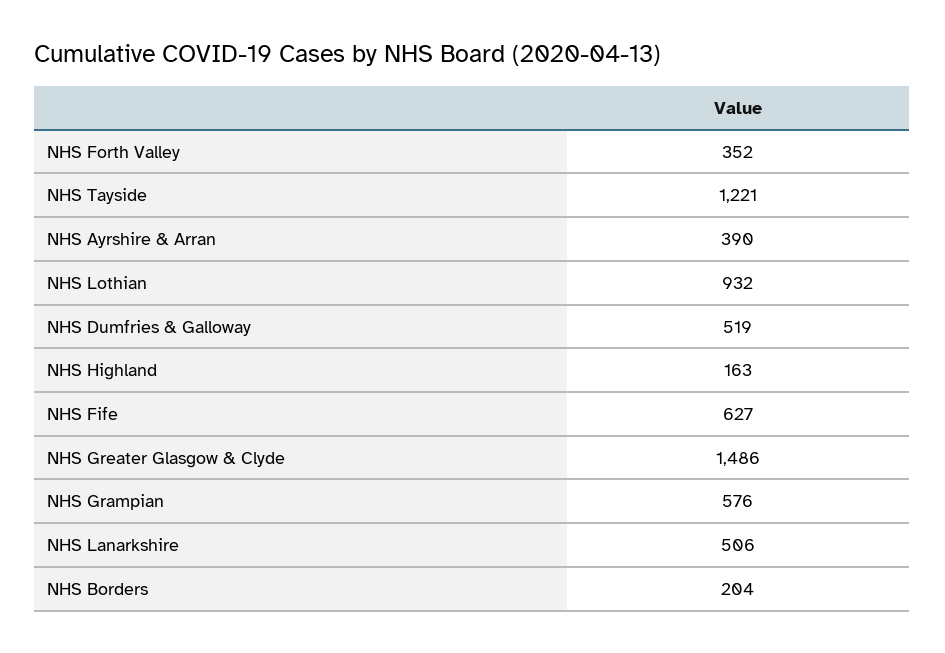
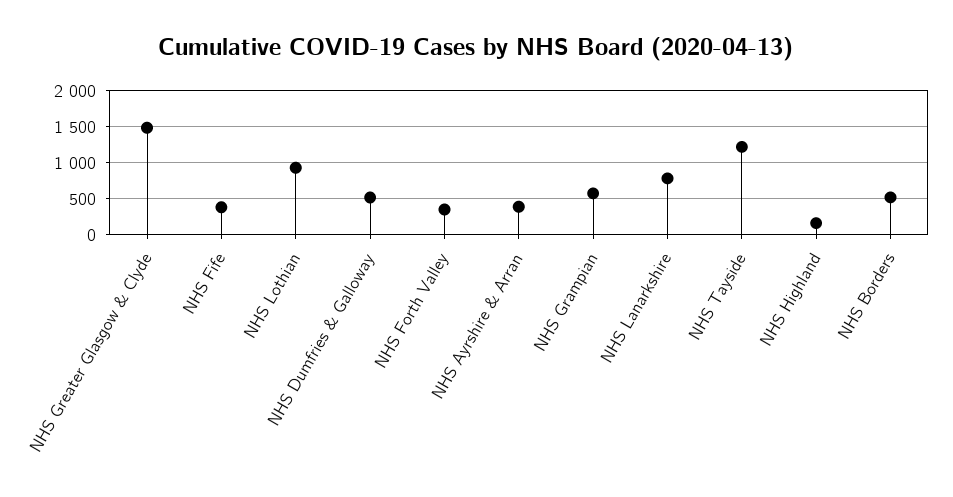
NHS Fife: 627 -> 400
NHS Lanarkshire: 506 -> 800
NHS Borders: 204 -> 500

